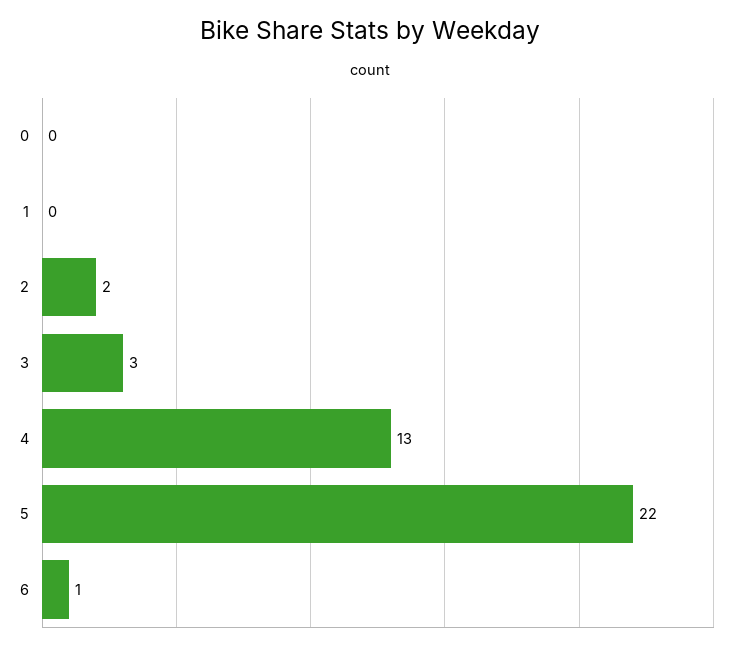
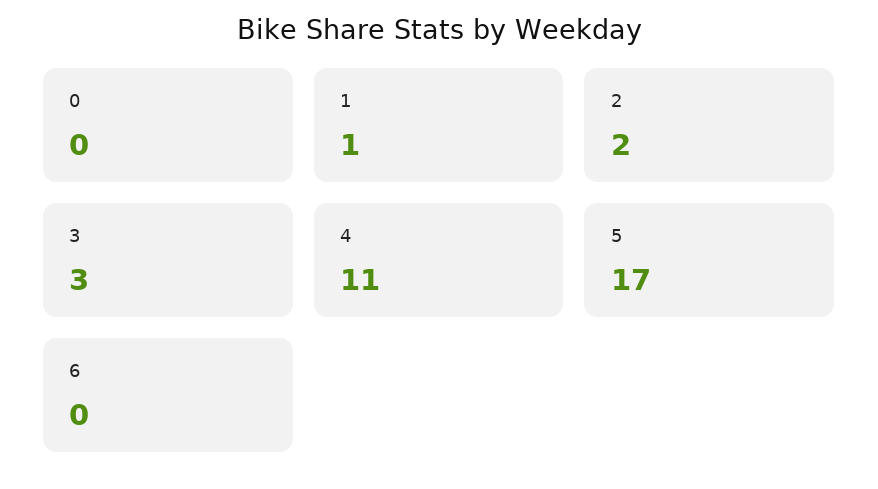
1: 0 -> 1
4: 13 -> 11
5: 22 -> 17
6: 1 -> 0

